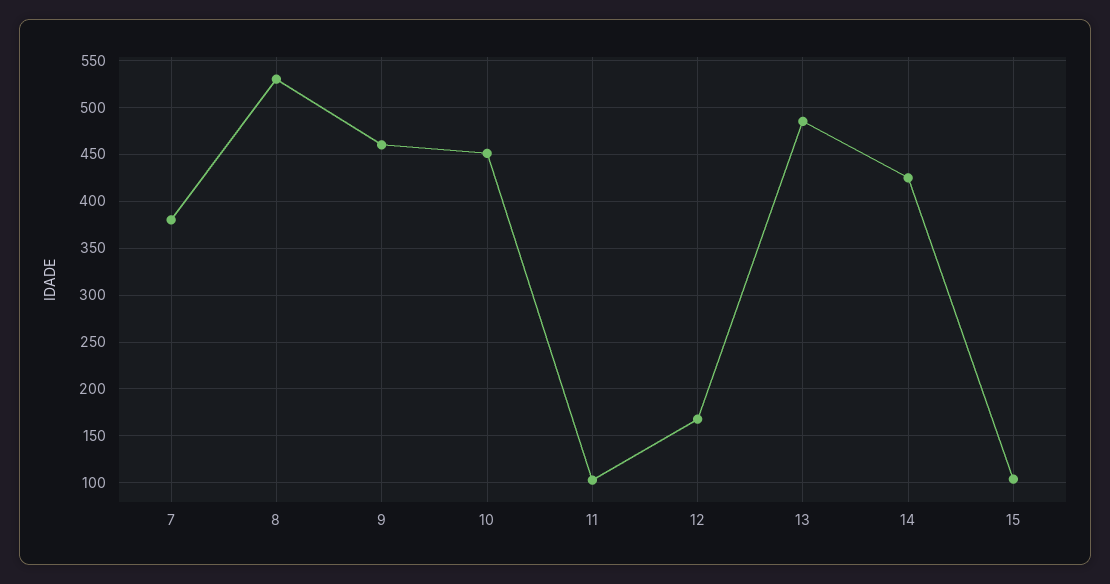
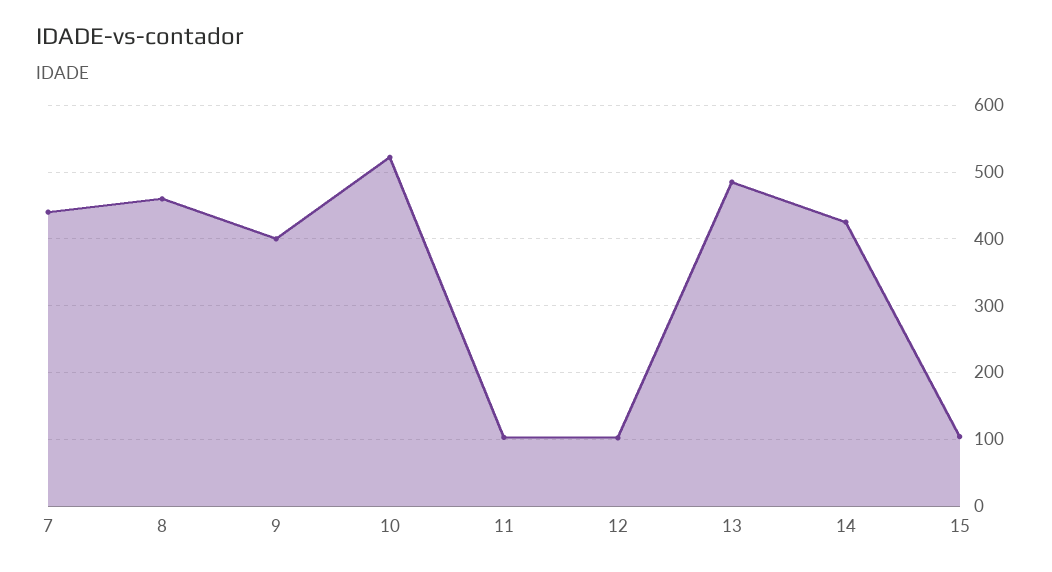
7: 380 -> 440
8: 530 -> 460
9: 460 -> 400
10: 450 -> 520
12: 170 -> 100

